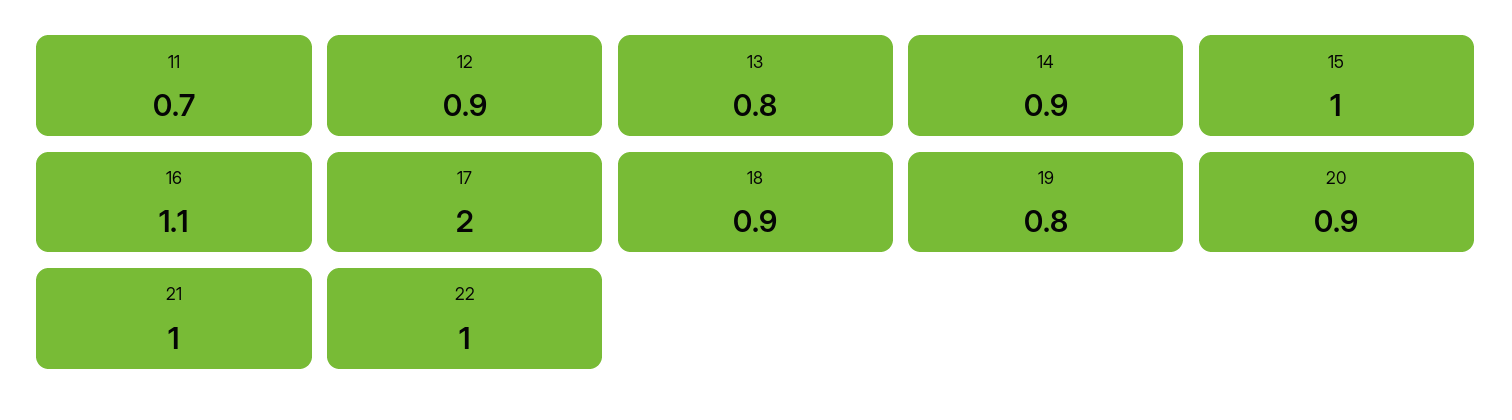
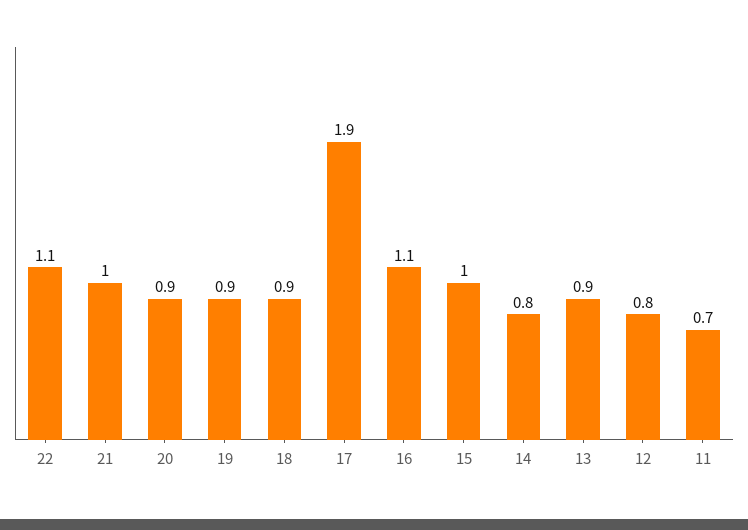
12: 0.9 -> 0.8
13: 0.8 -> 0.9
14: 0.9 -> 0.8
17: 2 -> 1.9
19: 0.8 -> 0.9
22: 1 -> 1.1

